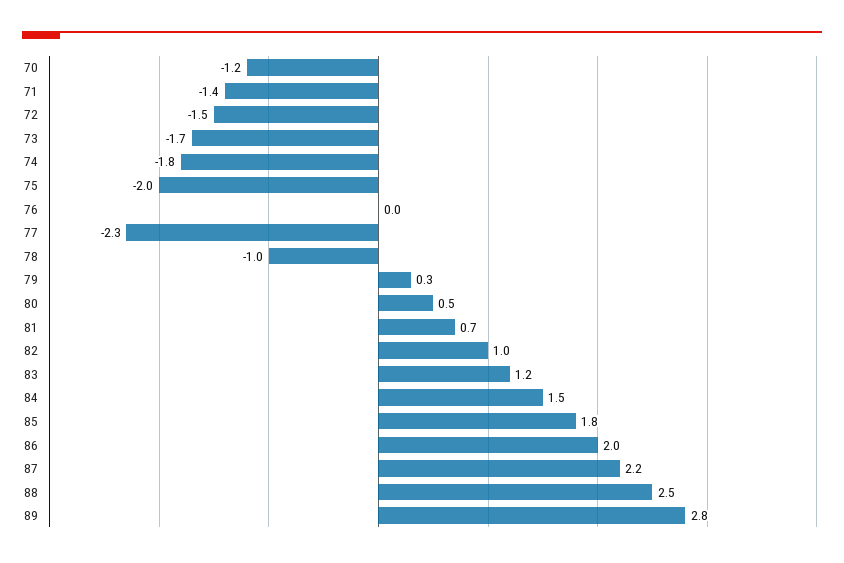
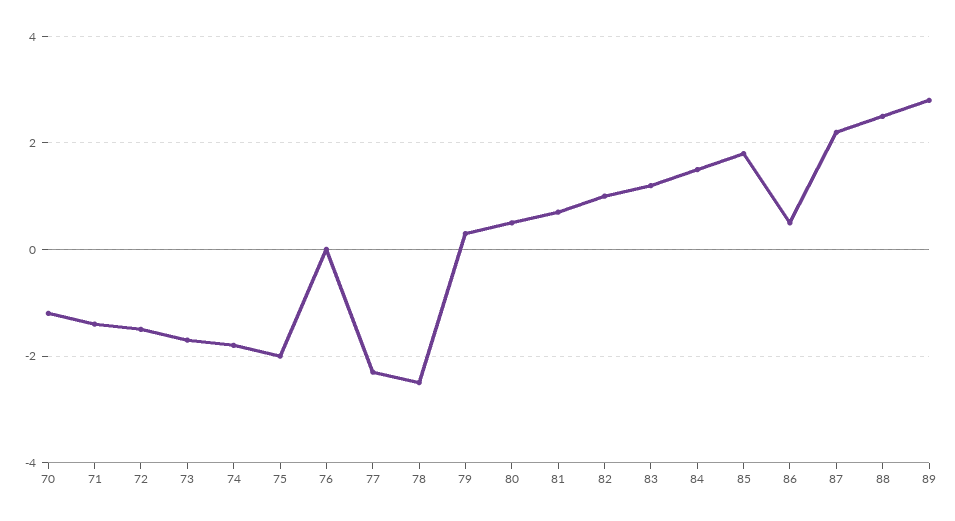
78: -1 -> -2.5
86: 2 -> 0.5

